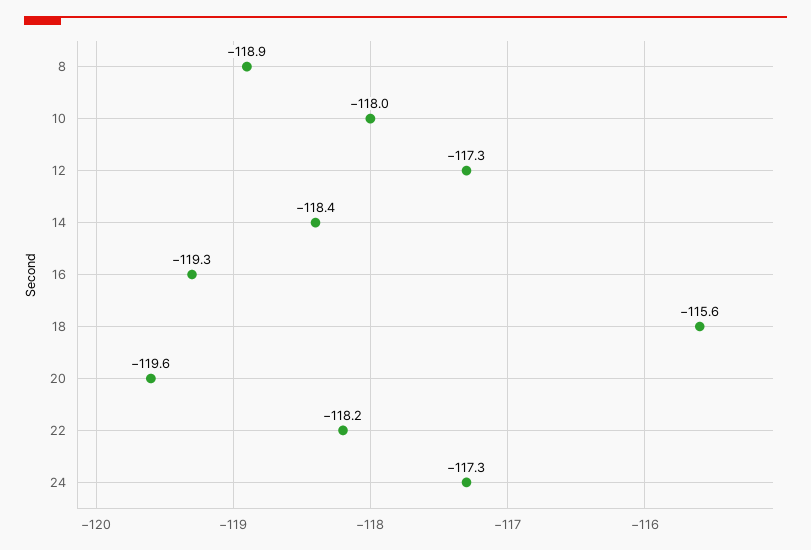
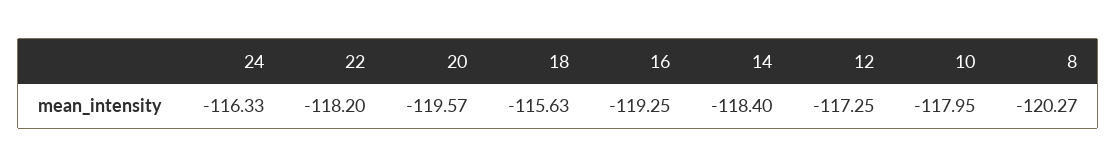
8: -118.9 -> -120.27
24: -117.3 -> -116.33

